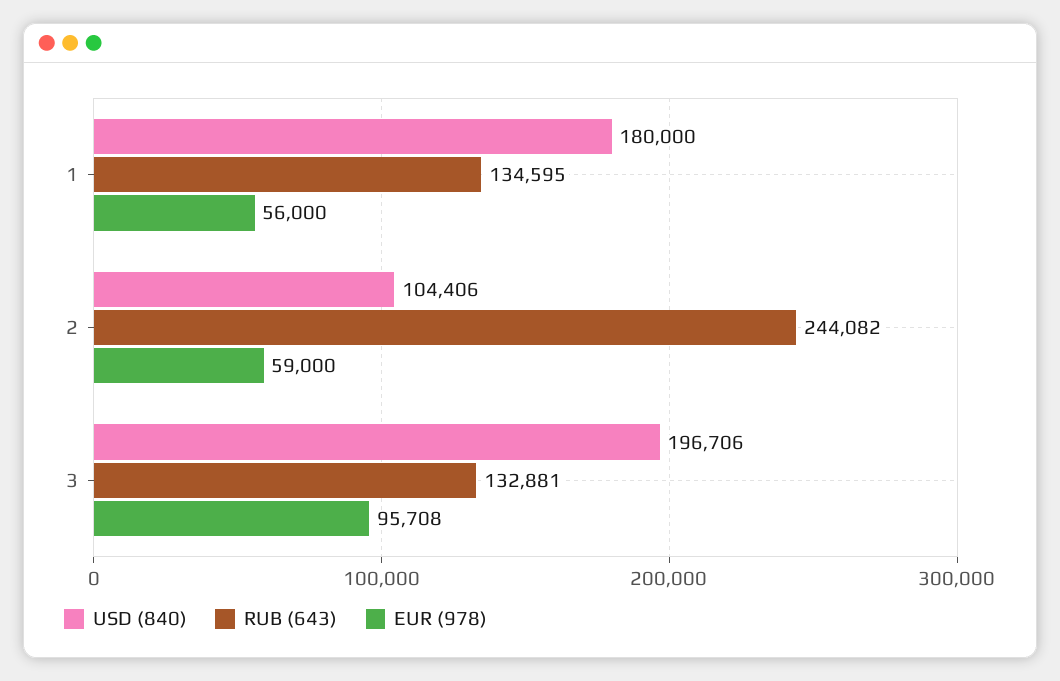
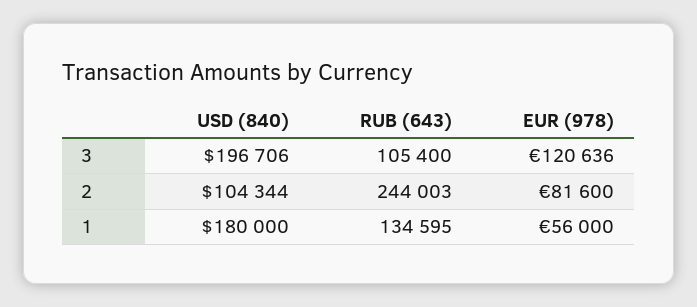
USD (840), 2: 104406 -> 104344
RUB (643), 2: 244082 -> 244003
EUR (978), 2: 59000 -> 81600
RUB (643), 3: 132881 -> 105400
EUR (978), 3: 95708 -> 120636

